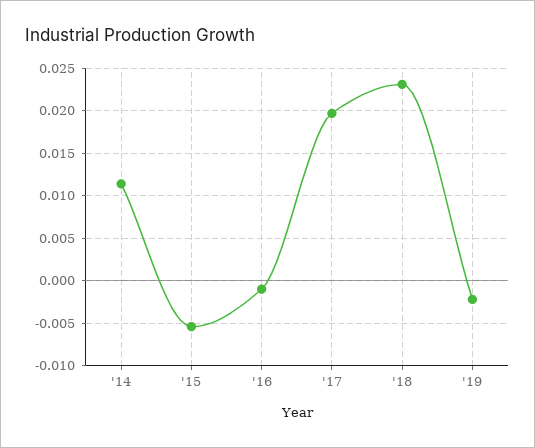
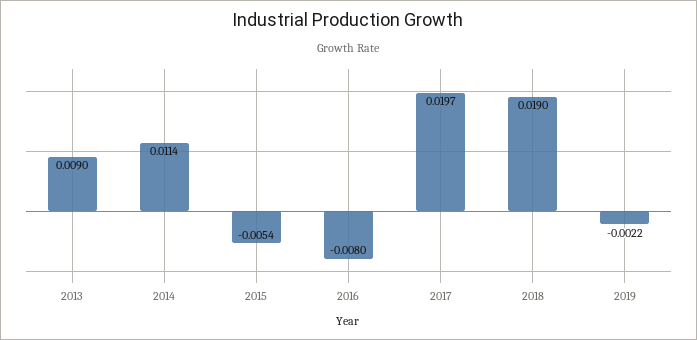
'16: -0.001 -> -0.008
'18: 0.023 -> 0.019
2013: none -> 0.009

